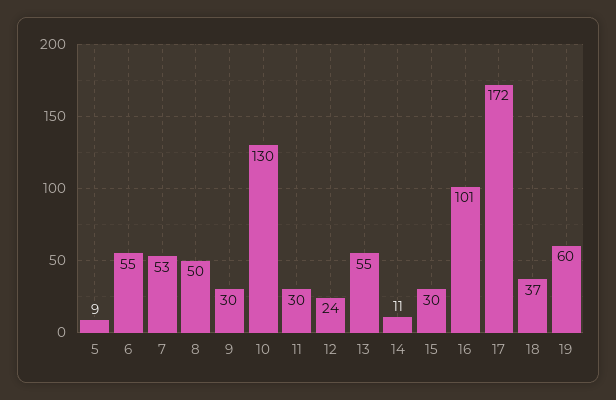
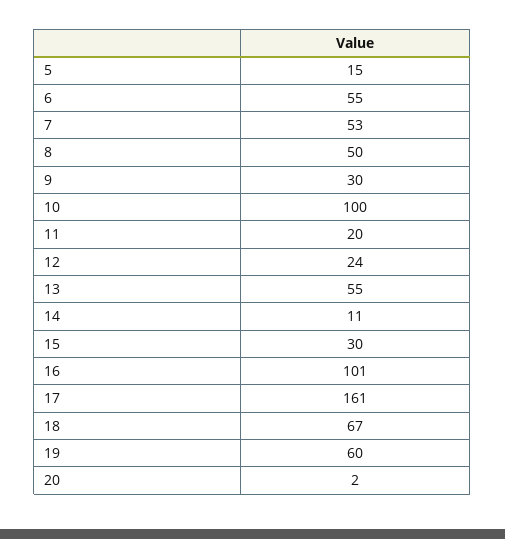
5: 9 -> 15
10: 130 -> 100
11: 30 -> 20
17: 172 -> 161
18: 37 -> 67
20: none -> 2

